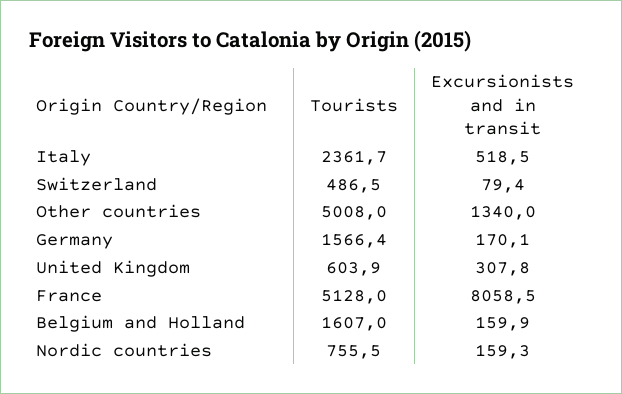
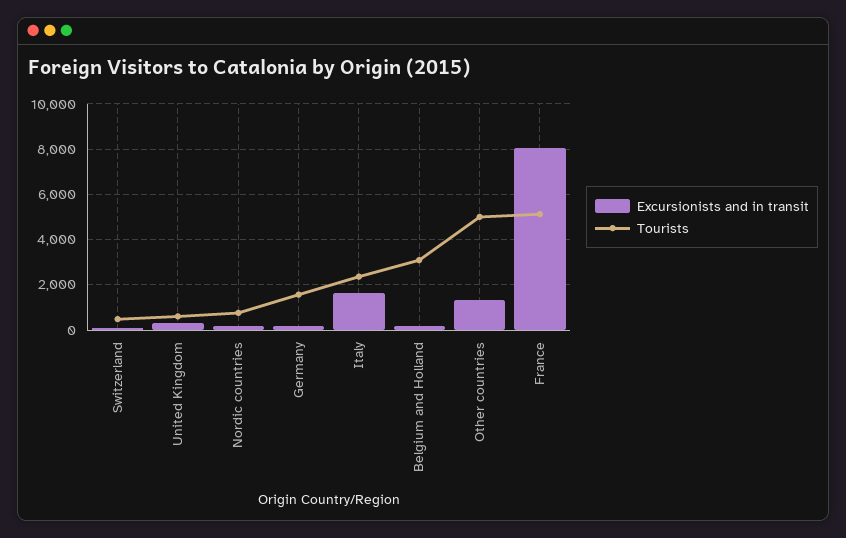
Excursionists and in transit, Italy: 518.5 -> 1500
Tourists, Belgium and Holland: 1607 -> 3000

